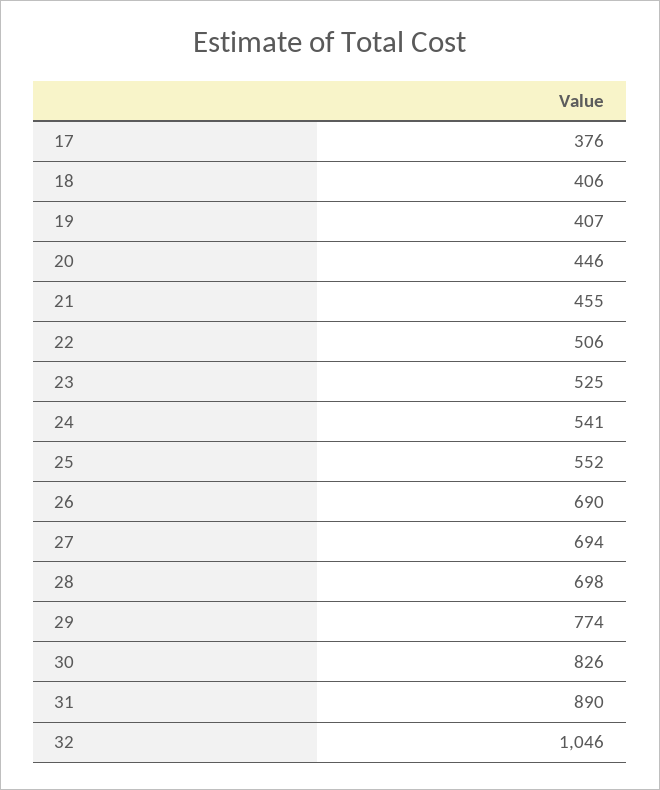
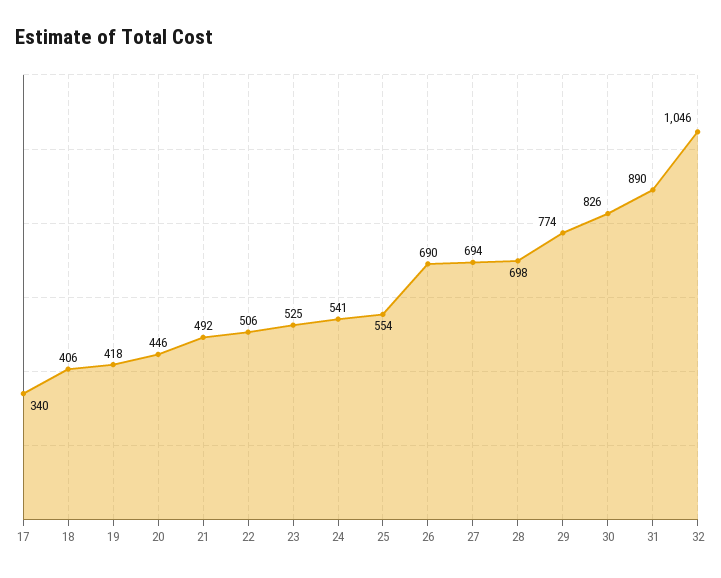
17: 376 -> 340
19: 407 -> 418
21: 455 -> 492
25: 552 -> 554

